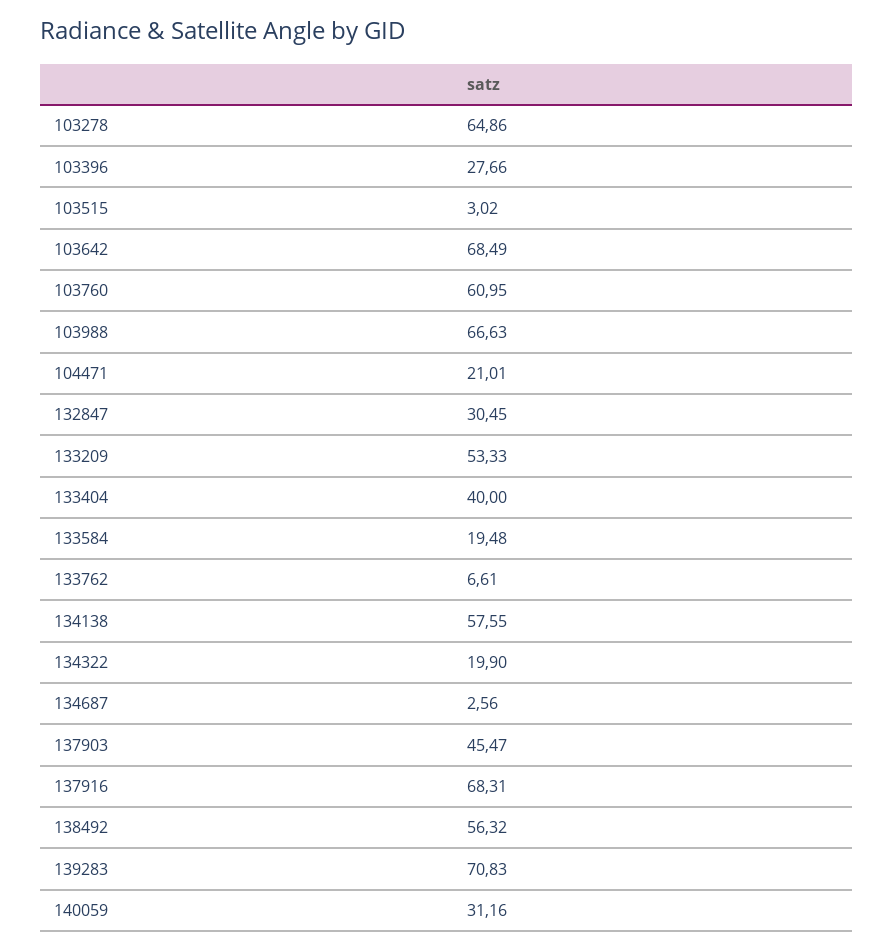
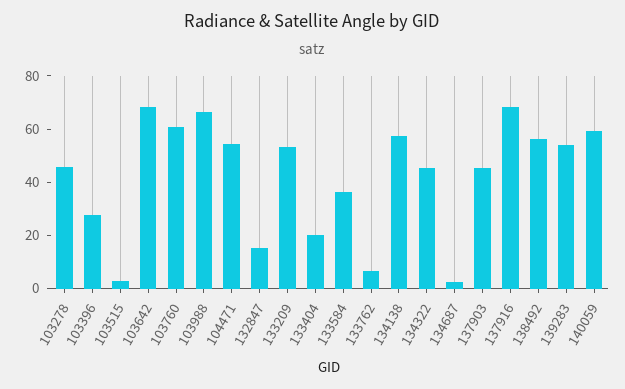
103278: 64.86 -> 45
104471: 21.01 -> 55
132847: 30.45 -> 15
133404: 40 -> 20
133584: 19.48 -> 35
134322: 19.9 -> 45
139283: 70.83 -> 55
140059: 31.16 -> 60

